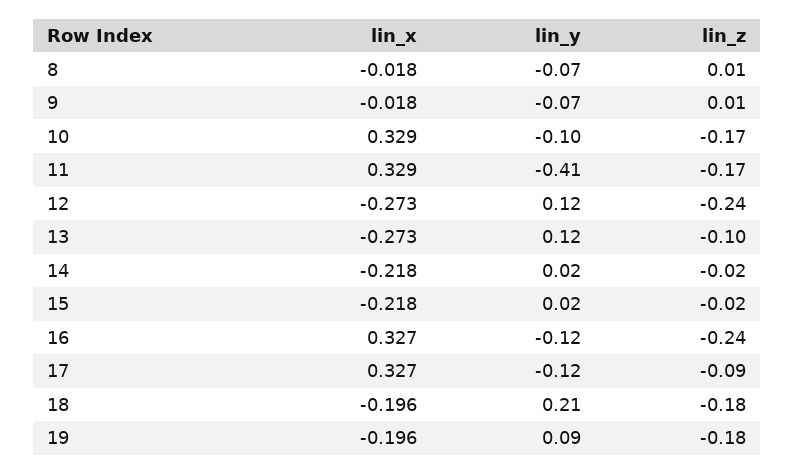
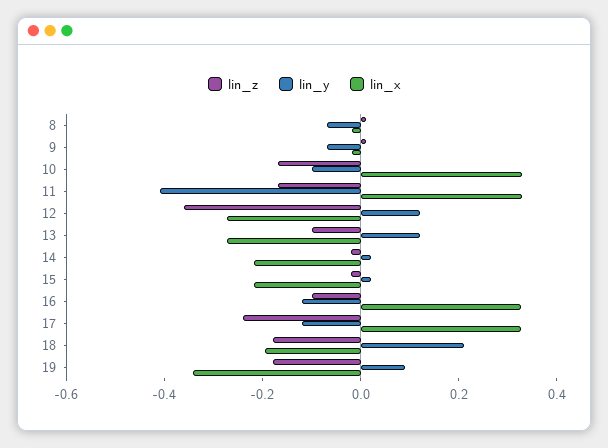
lin_z, 12: -0.24 -> -0.35
lin_z, 16: -0.24 -> -0.1
lin_z, 17: -0.09 -> -0.25
lin_x, 19: -0.196 -> -0.35

